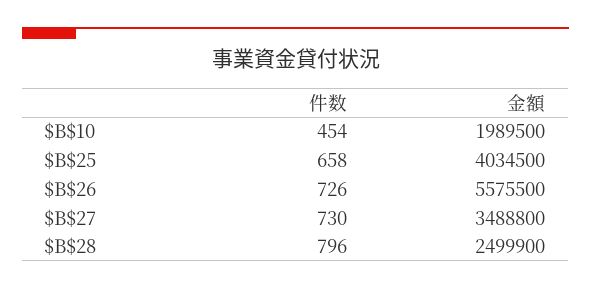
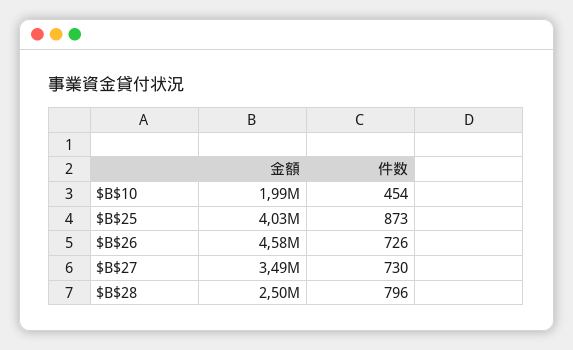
件数, $B$25: 658 -> 873
金額, $B$26: 5575500 -> 4580000

